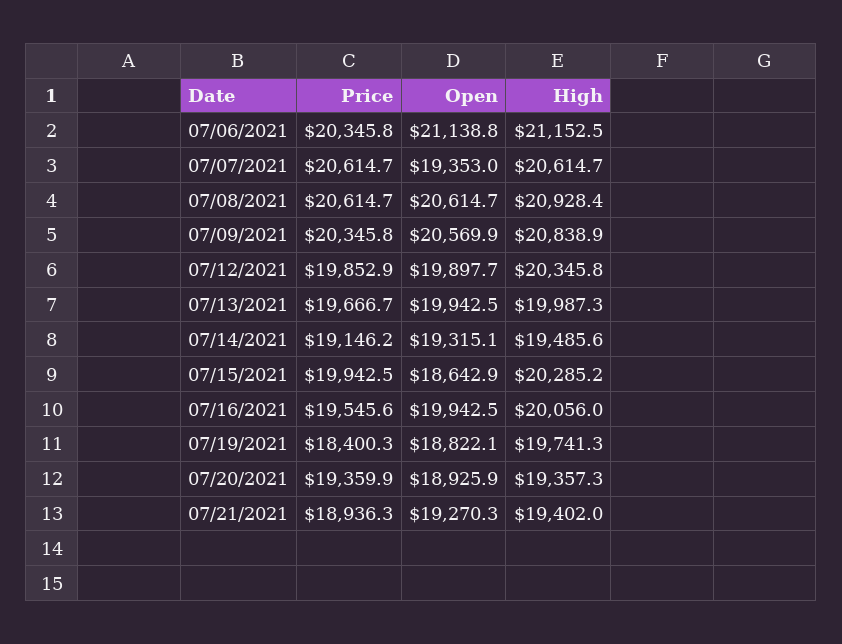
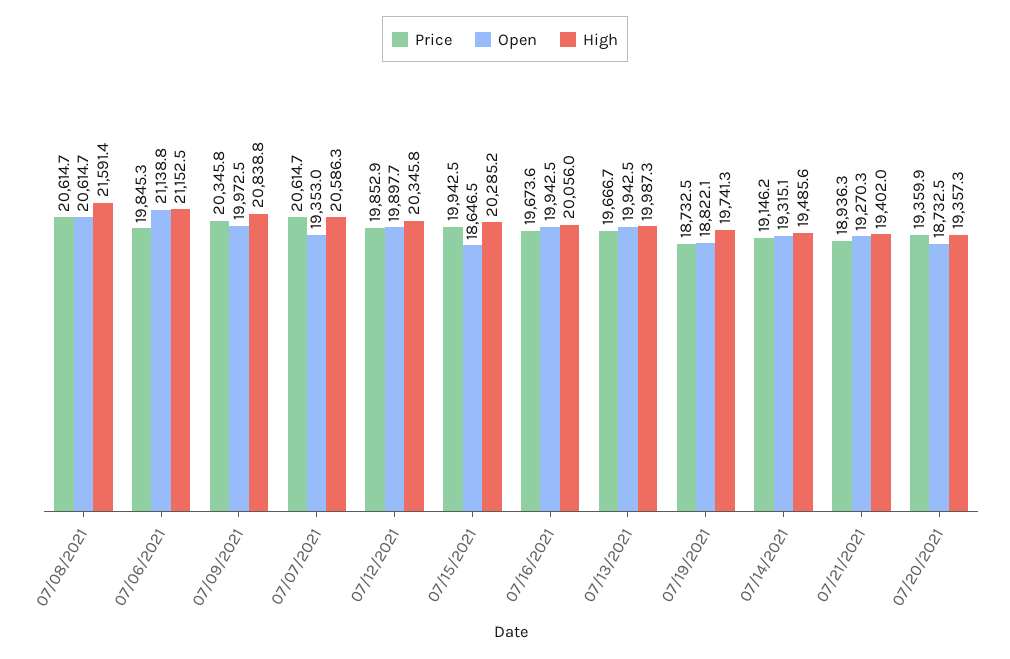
Price, 07/06/2021: 20345.8 -> 19845.3
High, 07/07/2021: 20614.7 -> 20586.3
High, 07/08/2021: 20928.4 -> 21591.4
Open, 07/09/2021: 20569.9 -> 19972.5
High, 07/09/2021: 20838.9 -> 20838.8
Open, 07/15/2021: 18642.9 -> 18646.5
Price, 07/16/2021: 19545.6 -> 19673.6
Price, 07/19/2021: 18400.3 -> 18732.5
Open, 07/20/2021: 18925.9 -> 18732.5

